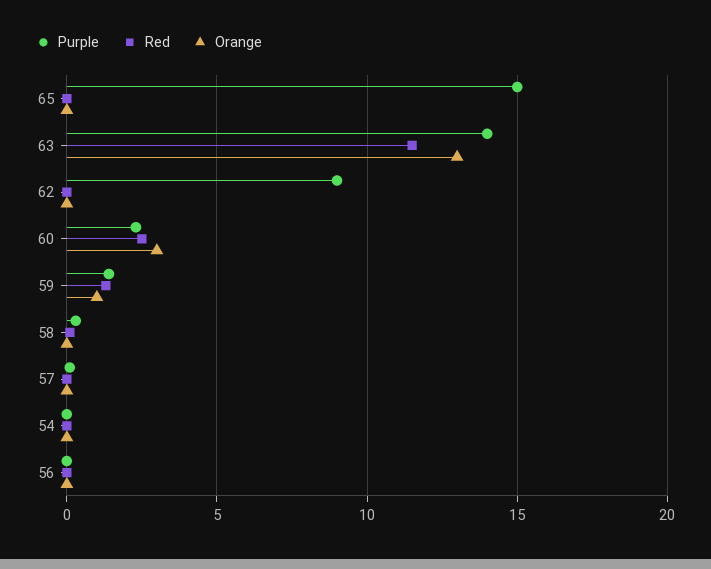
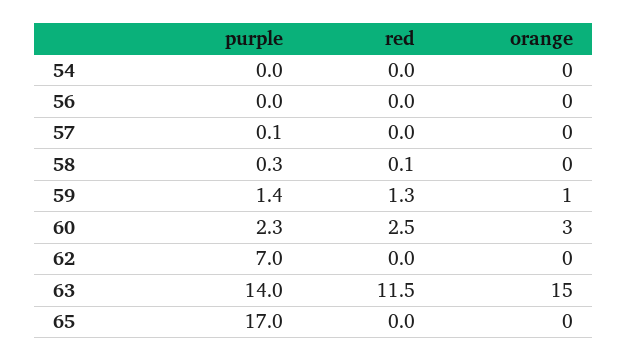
Purple, 65: 15 -> 17
Orange, 63: 13 -> 15
Purple, 62: 9 -> 7

